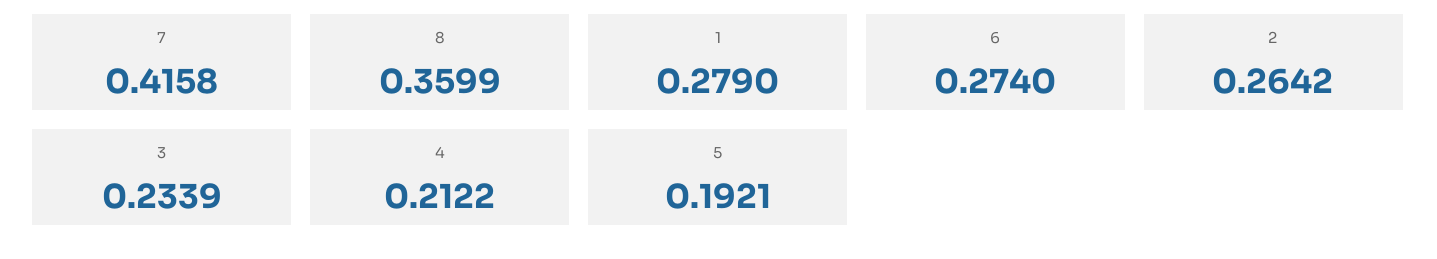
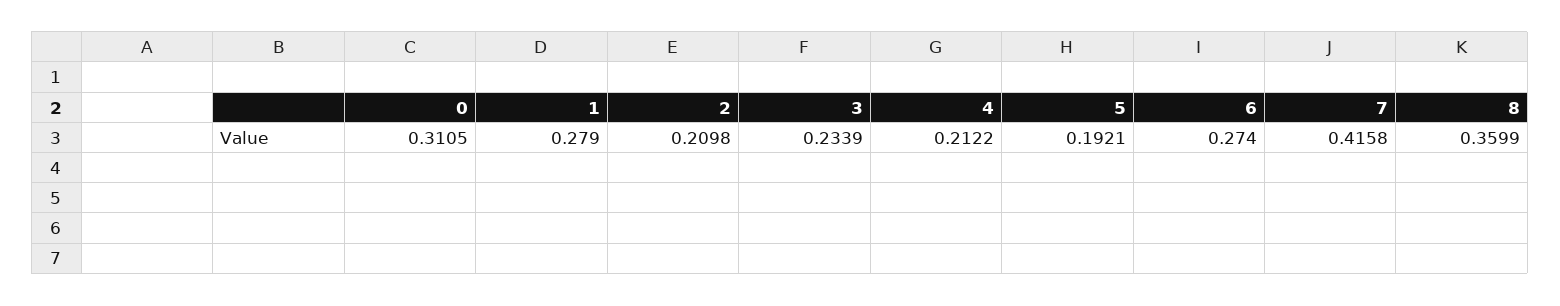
2: 0.2642 -> 0.2098
0: none -> 0.3105

